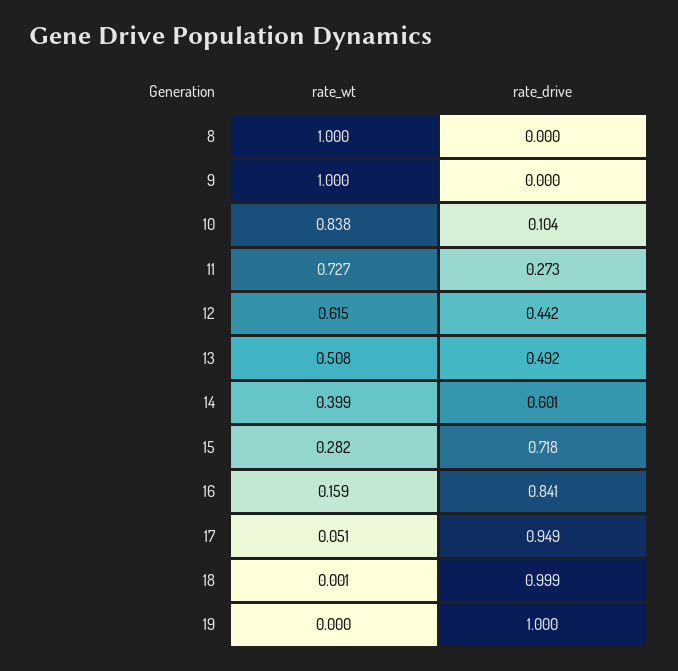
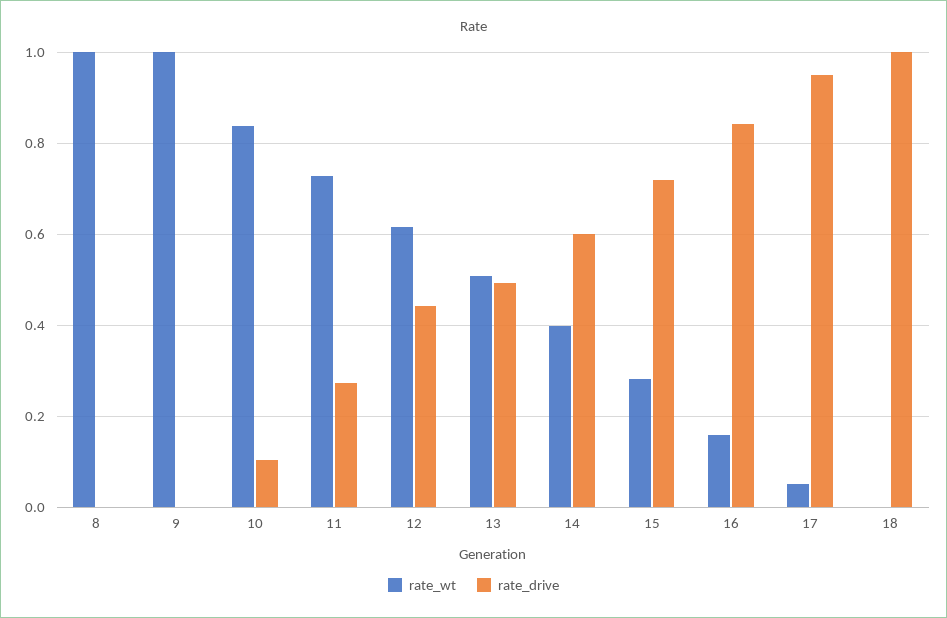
rate_wt, 19: 0 -> none
rate_drive, 19: 1 -> none

